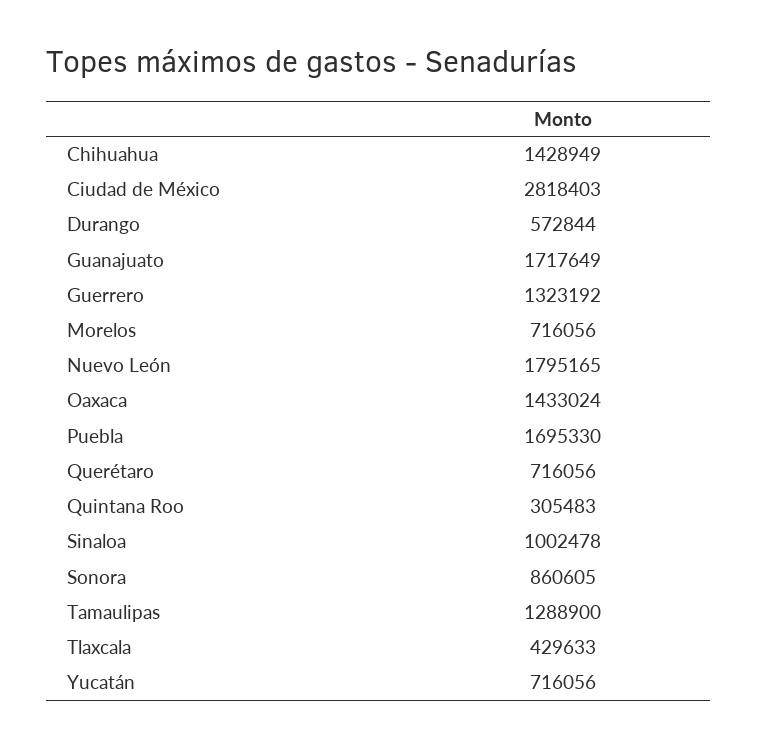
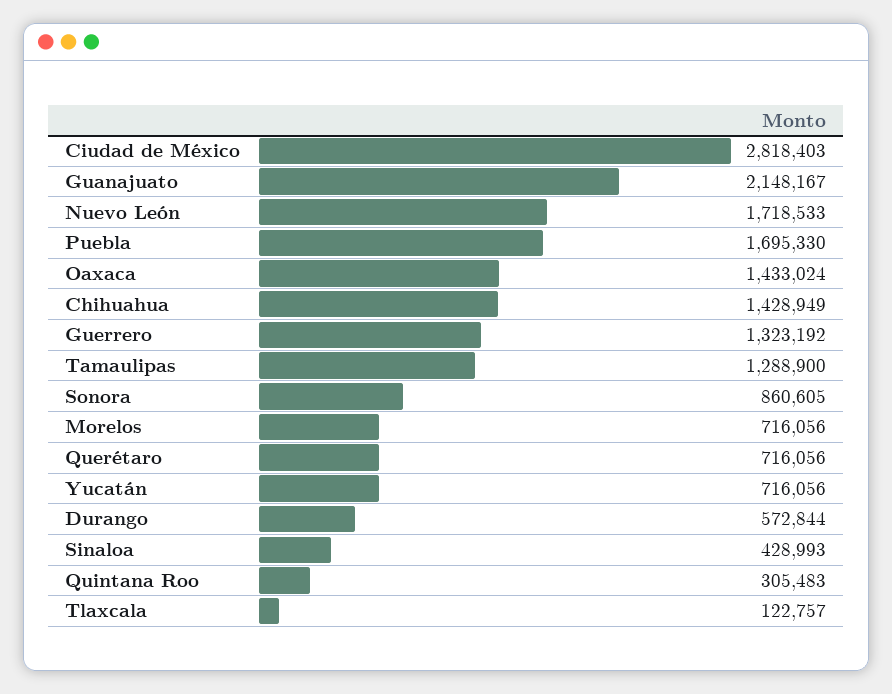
Guanajuato: 1717649 -> 2148167
Nuevo León: 1795165 -> 1718533
Sinaloa: 1002478 -> 428993
Tlaxcala: 429633 -> 122757

